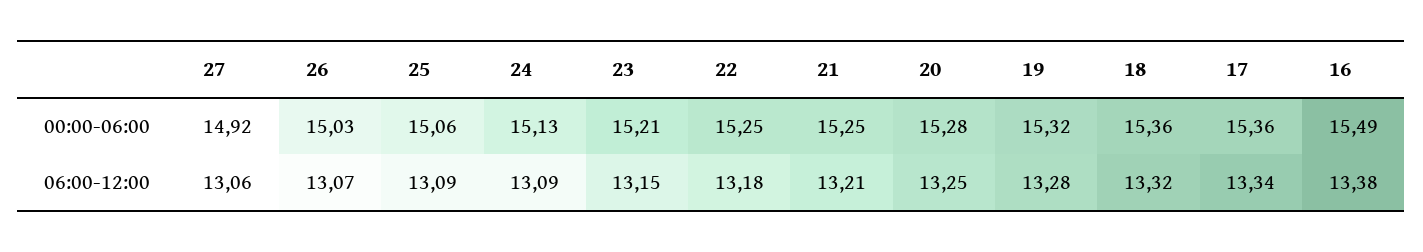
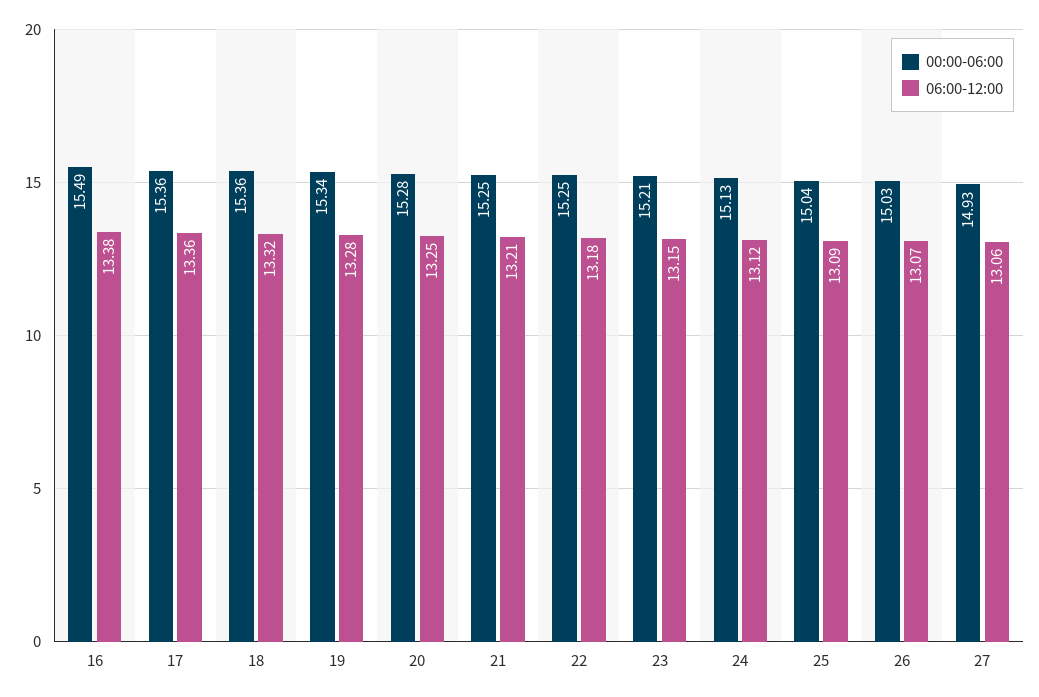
00:00-06:00, 27: 14.92 -> 14.93
00:00-06:00, 25: 15.06 -> 15.04
00:00-06:00, 19: 15.32 -> 15.34
06:00-12:00, 24: 13.09 -> 13.12
06:00-12:00, 17: 13.34 -> 13.36

